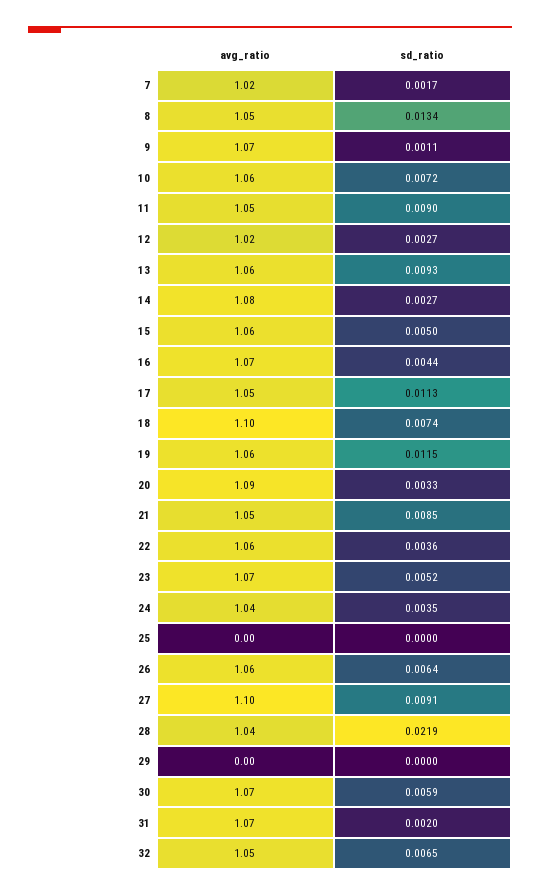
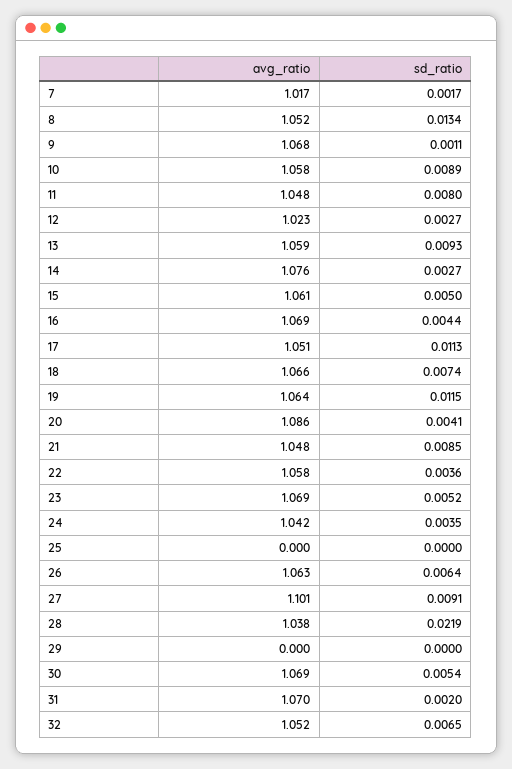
sd_ratio, 10: 0.0072 -> 0.0089
sd_ratio, 11: 0.009 -> 0.008
avg_ratio, 18: 1.1 -> 1.066
sd_ratio, 20: 0.0033 -> 0.0041
sd_ratio, 30: 0.0059 -> 0.0054

